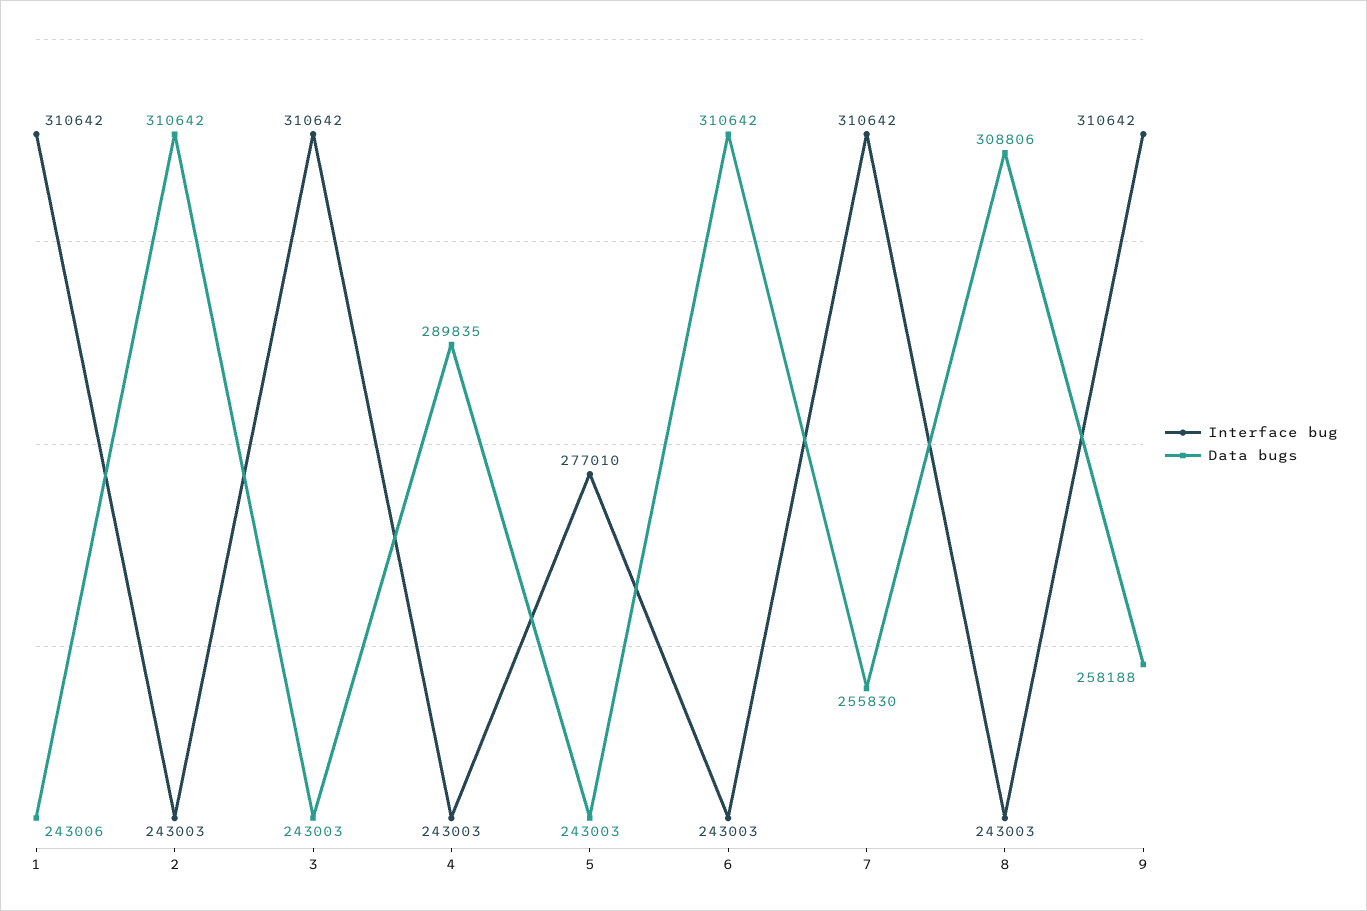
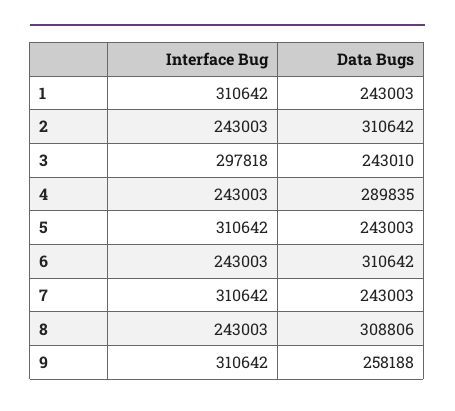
Data bugs, 1: 243006 -> 243003
Interface bug, 3: 310642 -> 297818
Data bugs, 3: 243003 -> 243010
Interface bug, 5: 277010 -> 310642
Data bugs, 7: 255830 -> 243003

